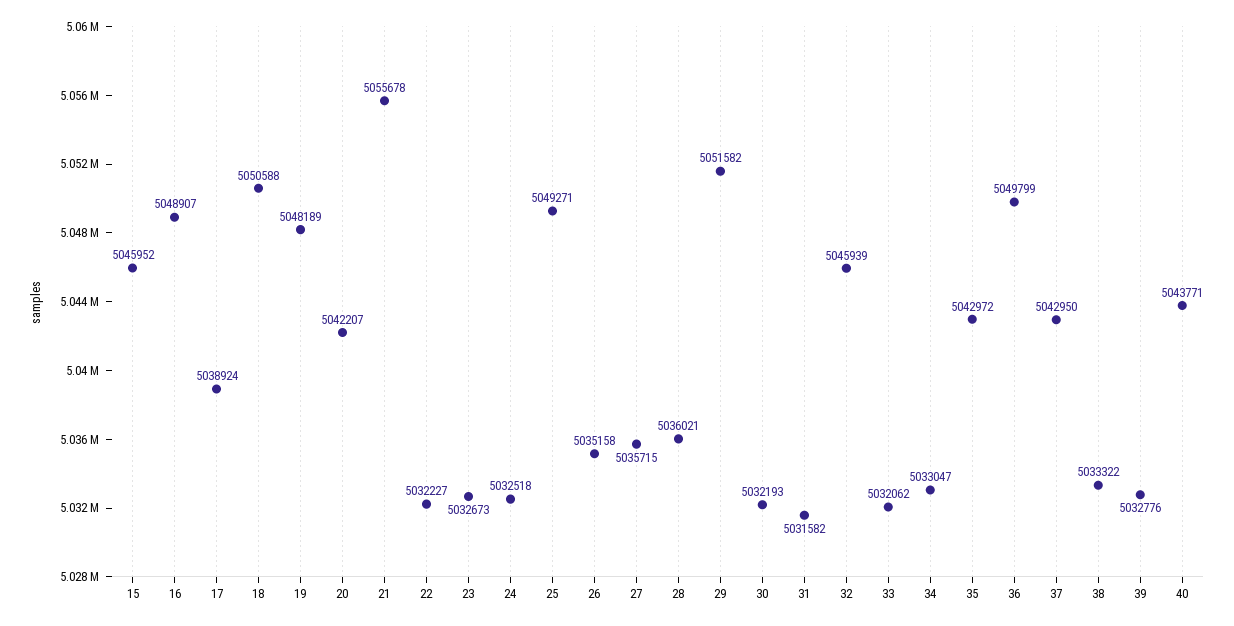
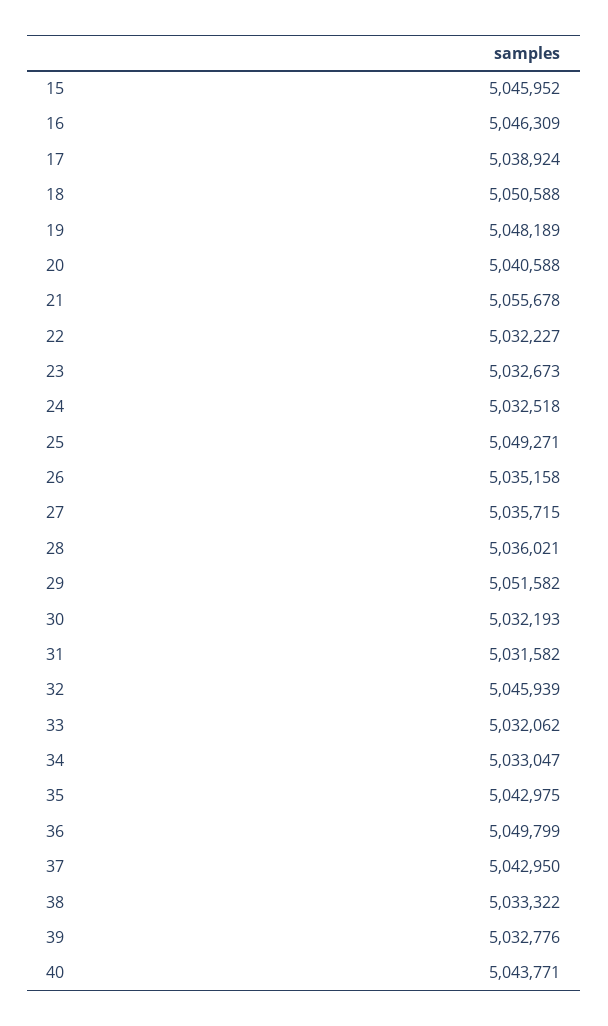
16: 5048907 -> 5046309
20: 5042207 -> 5040588
35: 5042972 -> 5042975

